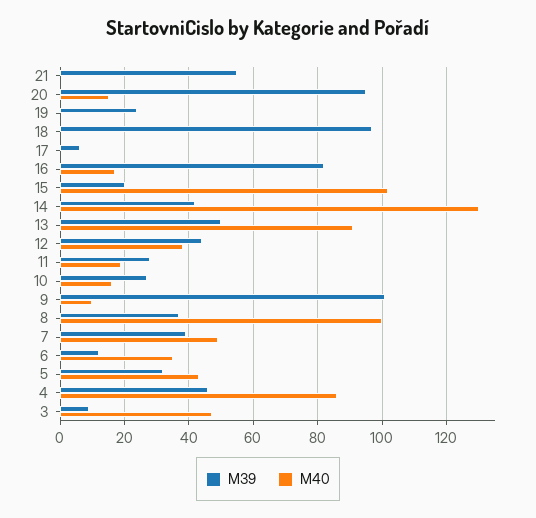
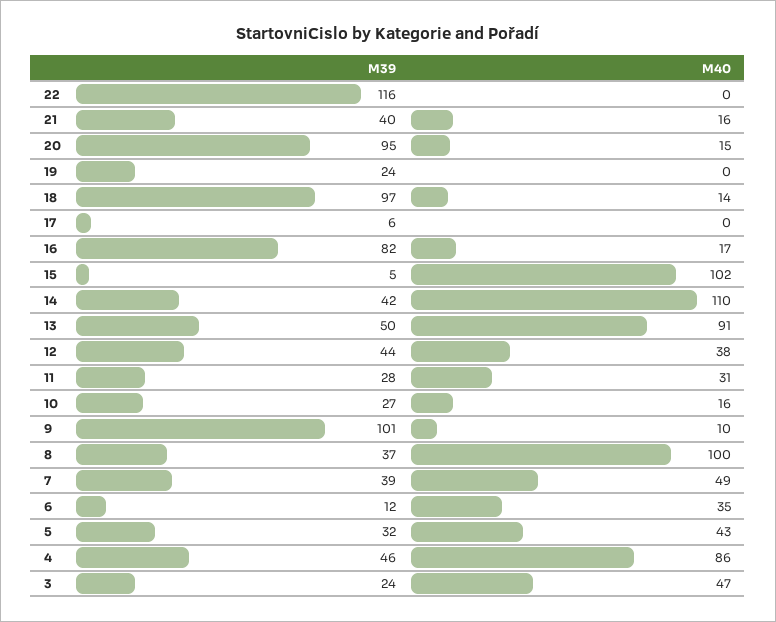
M39, 21: 55 -> 40
M40, 21: 0 -> 16
M40, 18: 0 -> 14
M39, 15: 20 -> 5
M40, 14: 130 -> 110
M40, 11: 20 -> 31
M39, 3: 10 -> 24
M39, 22: none -> 116
M40, 22: none -> 0

